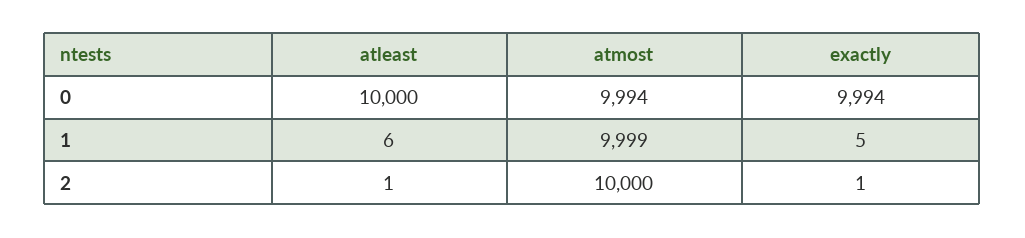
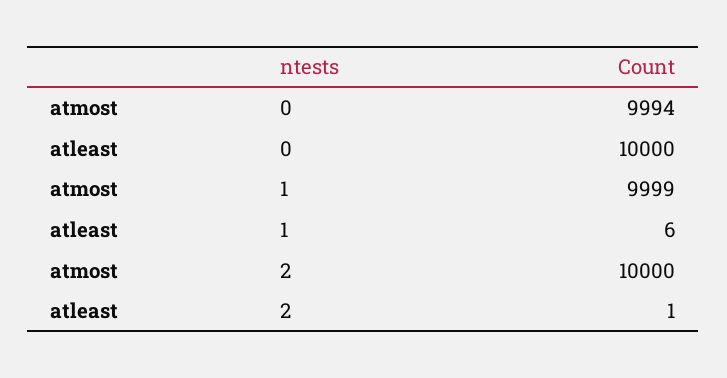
exactly, 0: 9994 -> none
exactly, 1: 5 -> none
exactly, 2: 1 -> none

